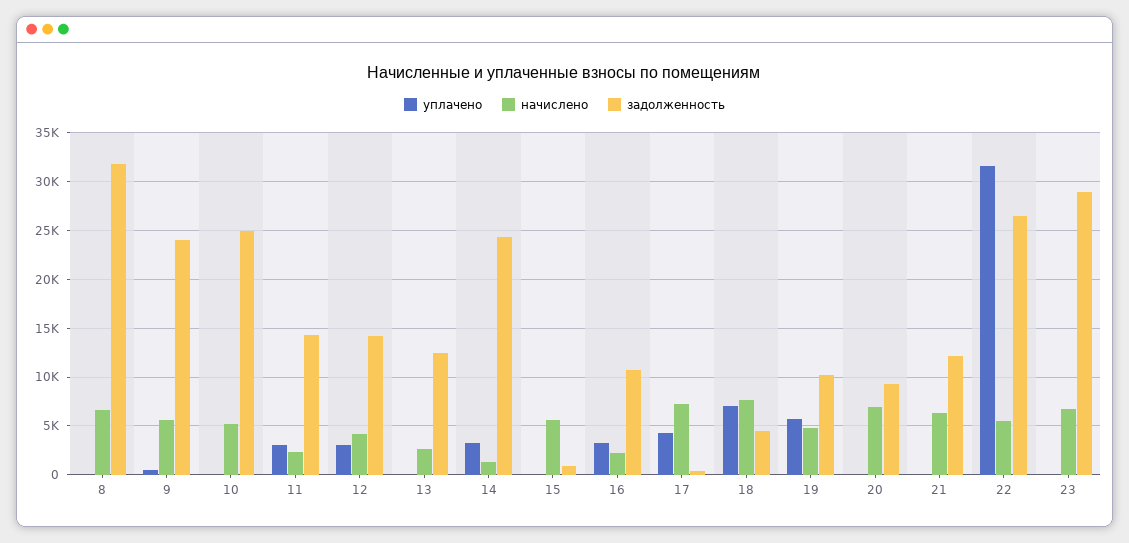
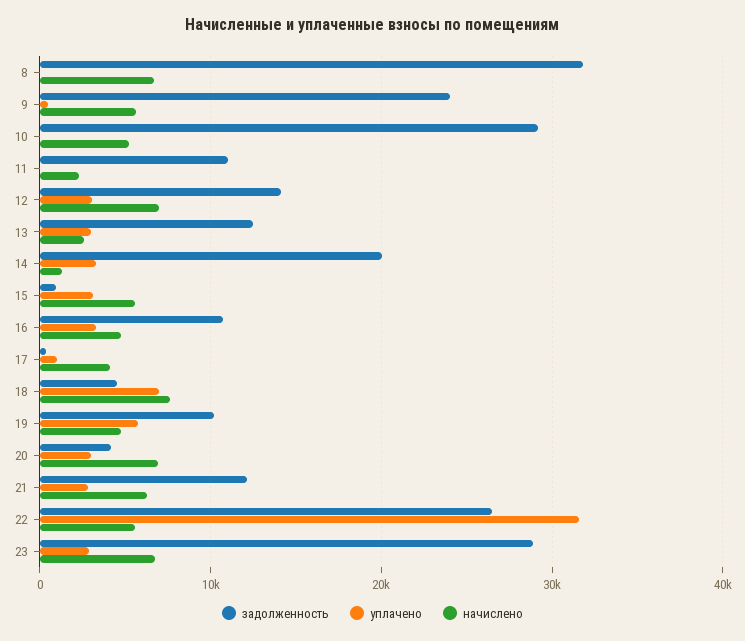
задолженность, 10: 25000 -> 29000
уплачено, 11: 3000 -> 0
задолженность, 11: 14000 -> 11000
начислено, 12: 4000 -> 7000
уплачено, 13: 0 -> 3000
задолженность, 14: 24000 -> 20000
уплачено, 15: 0 -> 3000
начислено, 16: 2000 -> 5000
уплачено, 17: 4000 -> 1000
начислено, 17: 7000 -> 4000
уплачено, 20: 0 -> 3000
задолженность, 20: 9000 -> 4000
уплачено, 21: 0 -> 3000
уплачено, 23: 0 -> 3000

